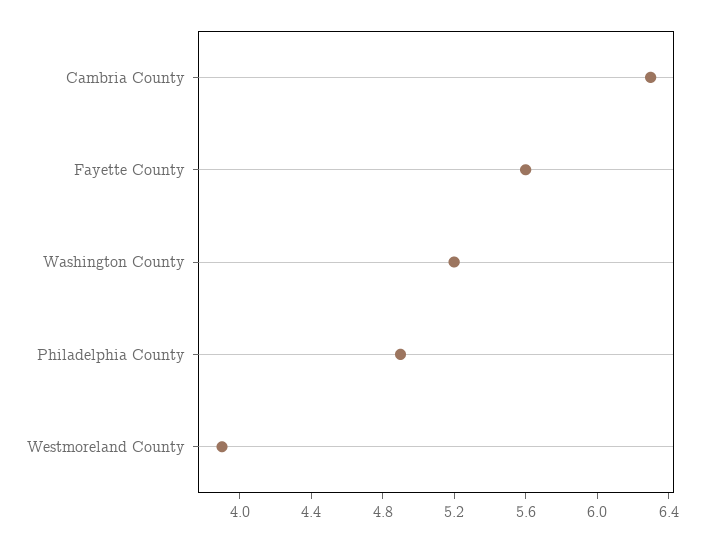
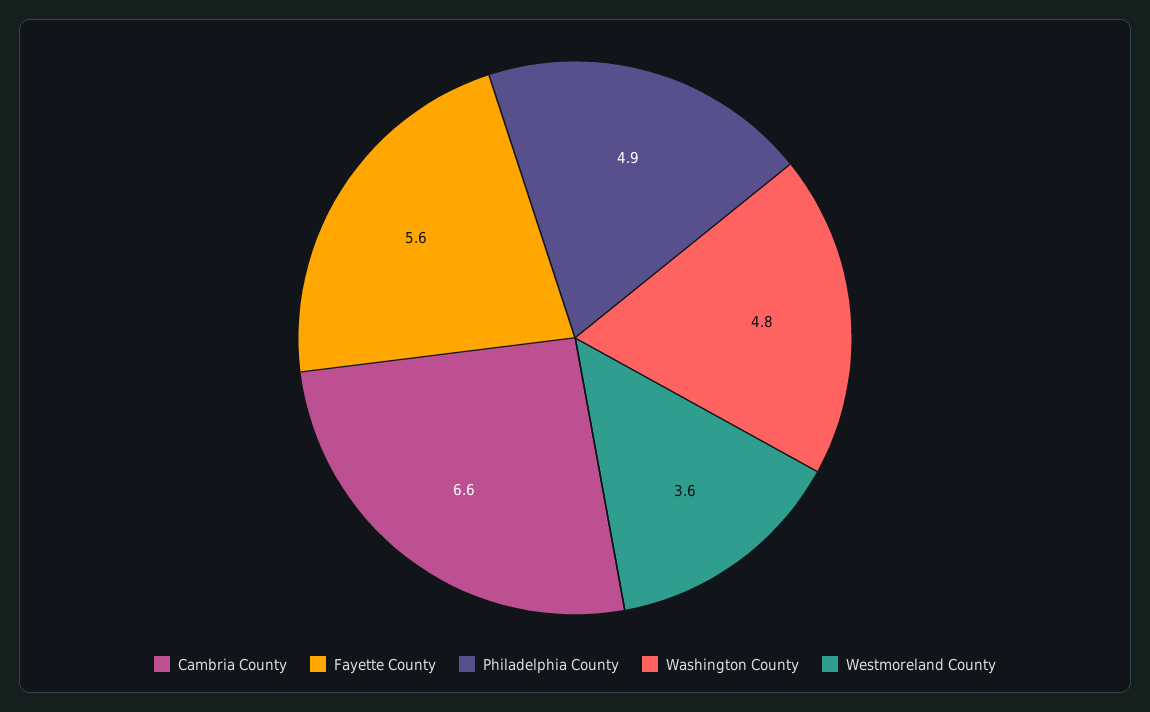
Cambria County: 6.3 -> 6.6
Washington County: 5.2 -> 4.8
Westmoreland County: 3.9 -> 3.6

